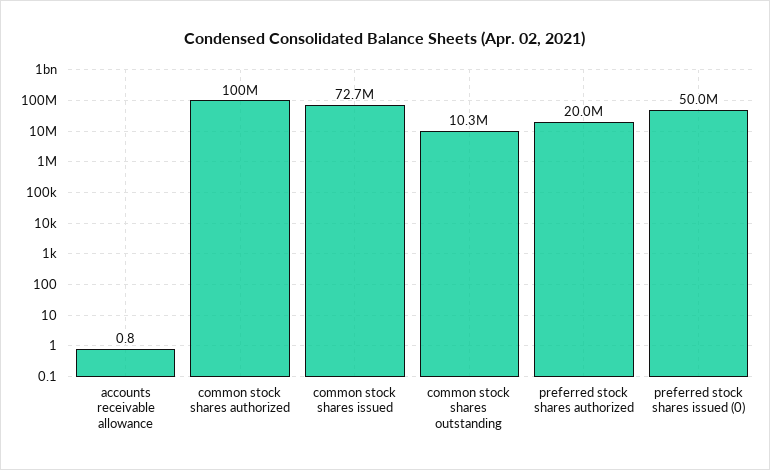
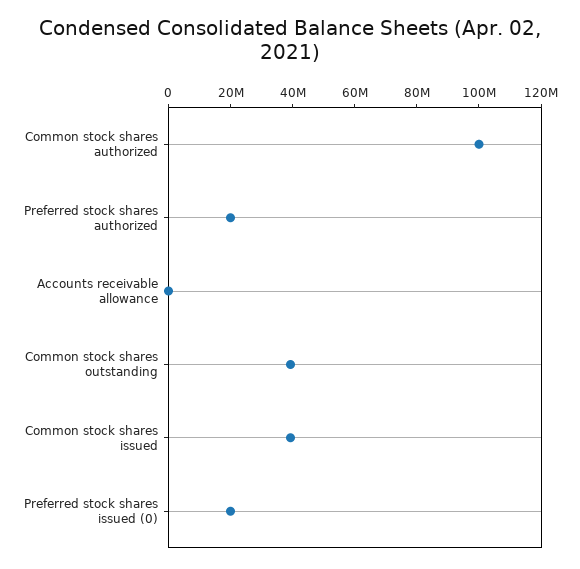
common stock shares issued: 72700000 -> 40000000
common stock shares outstanding: 10300000 -> 40000000
preferred stock shares issued (0): 50000000 -> 20000000

